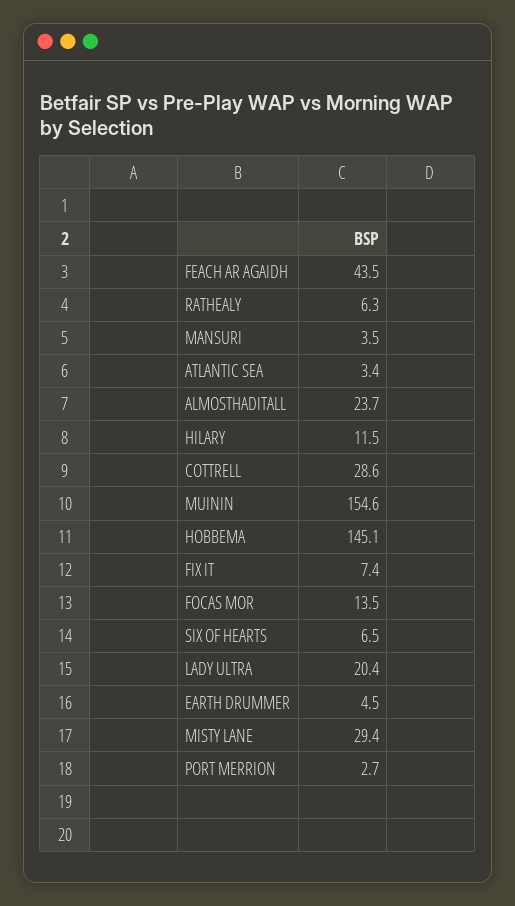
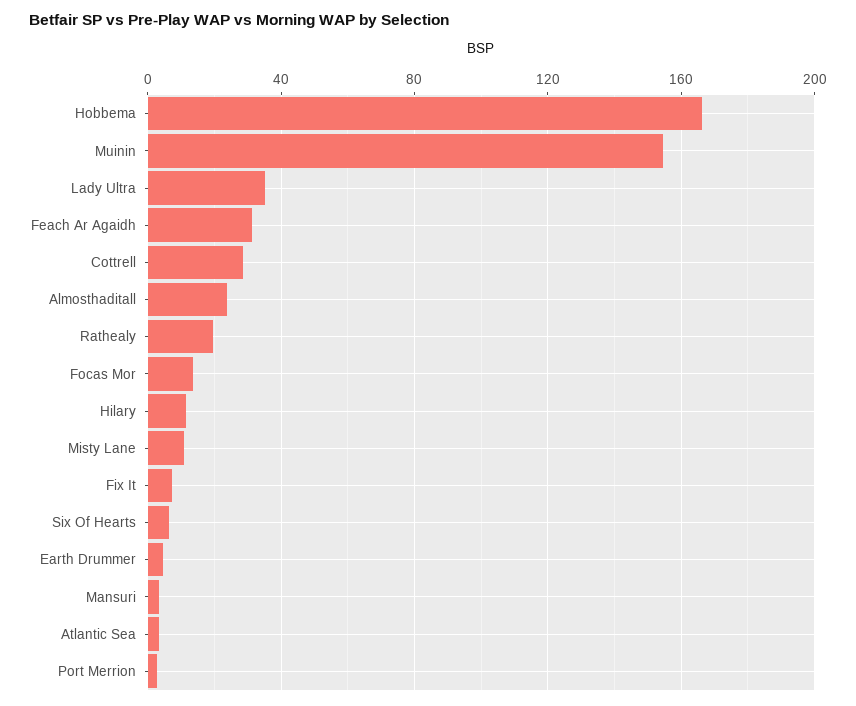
FEACH AR AGAIDH: 43.5 -> 30
RATHEALY: 6.3 -> 20
HOBBEMA: 145.1 -> 165
LADY ULTRA: 20.4 -> 35
MISTY LANE: 29.4 -> 10

